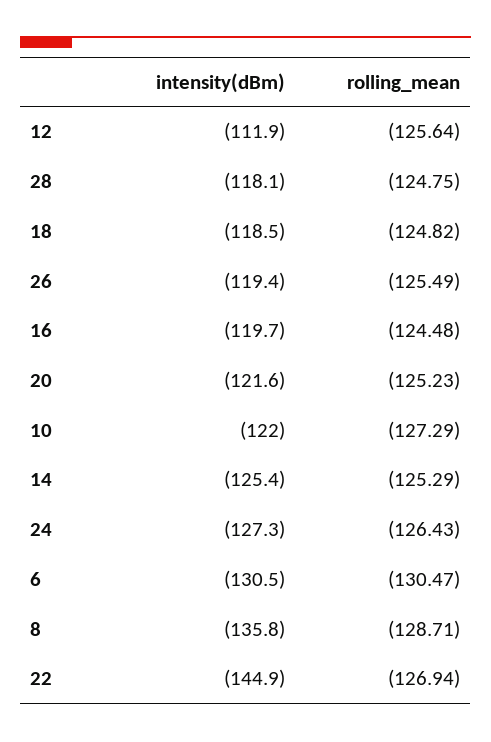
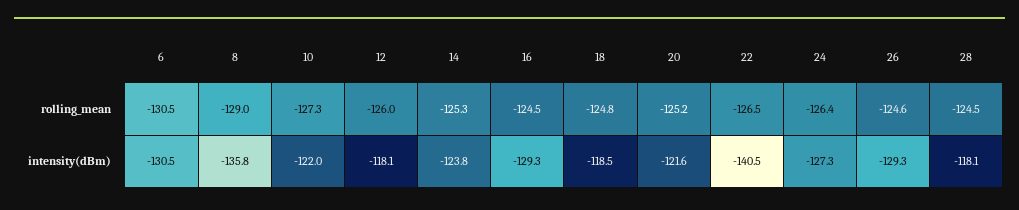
intensity(dBm), 12: -111.9 -> -118.1
rolling_mean, 12: -125.64 -> -126
rolling_mean, 28: -124.75 -> -124.5
intensity(dBm), 26: -119.4 -> -129.3
rolling_mean, 26: -125.49 -> -124.6
intensity(dBm), 16: -119.7 -> -129.3
intensity(dBm), 14: -125.4 -> -123.8
rolling_mean, 8: -128.71 -> -129
intensity(dBm), 22: -144.9 -> -140.5
rolling_mean, 22: -126.94 -> -126.5

